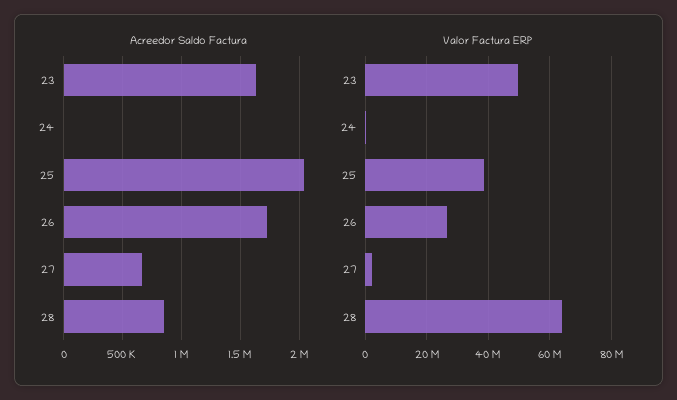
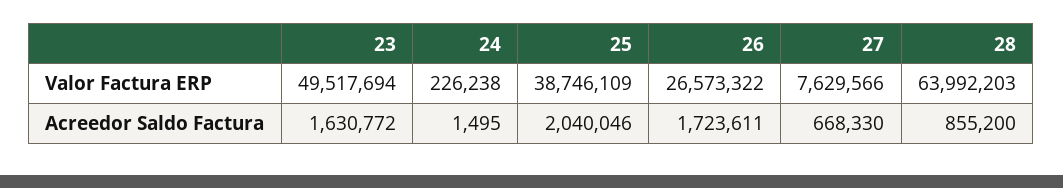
Valor Factura ERP, 27: 2000000 -> 7629566

